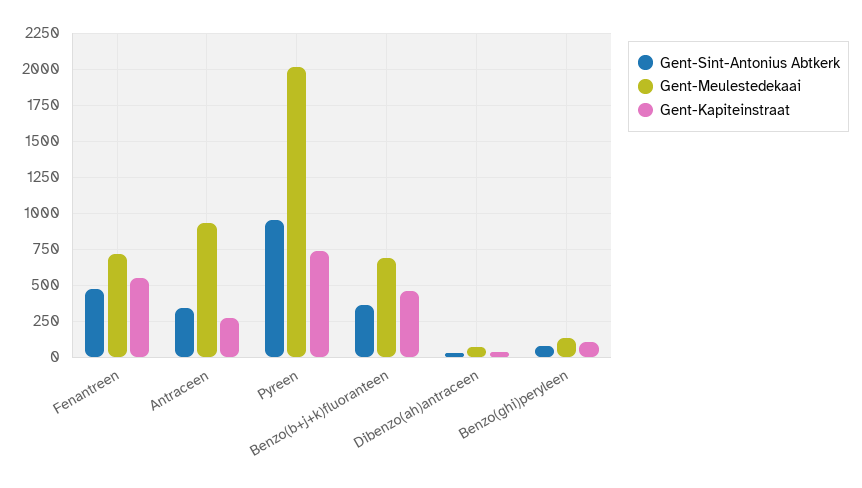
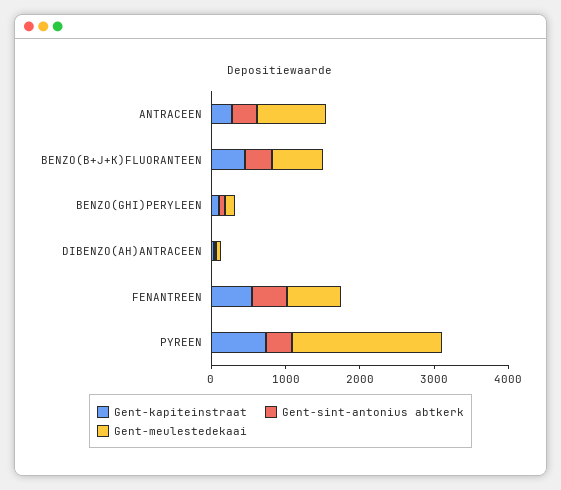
Gent-Sint-Antonius Abtkerk, Pyreen: 950 -> 400

